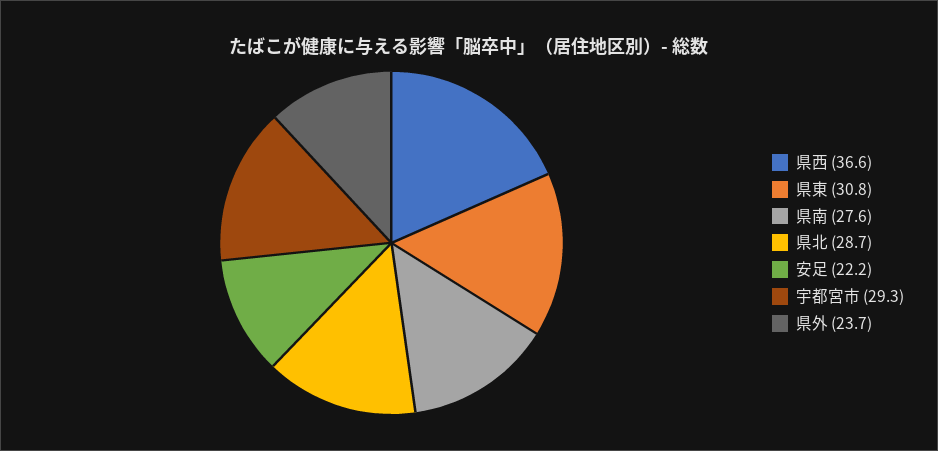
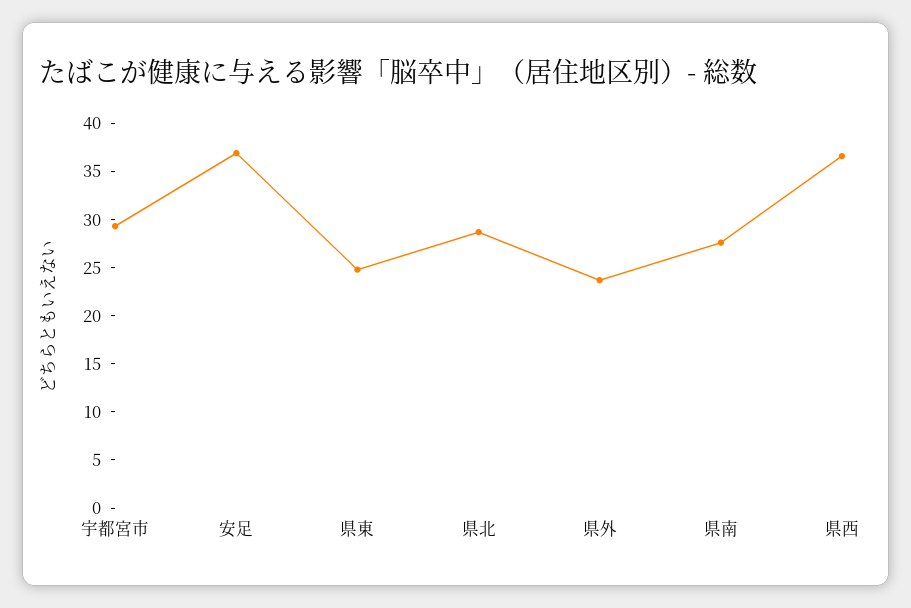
県東: 30.8 -> 25
安足: 22.2 -> 37

